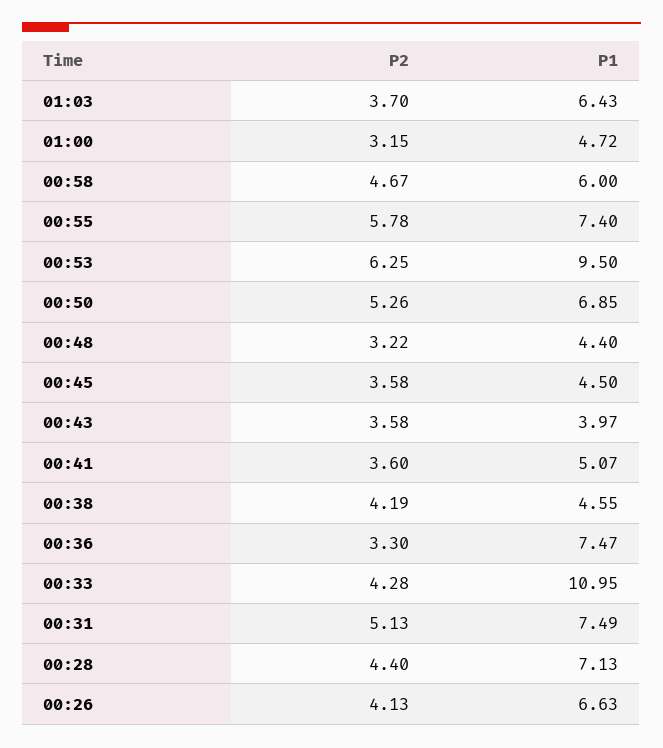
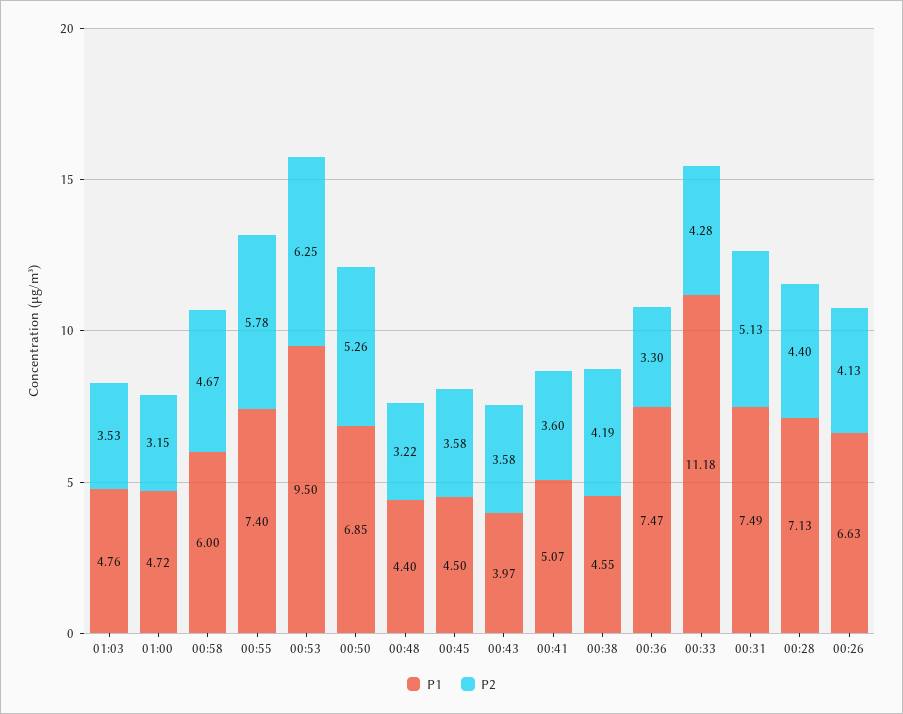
P2, 01:03: 3.7 -> 3.53
P1, 01:03: 6.43 -> 4.76
P1, 00:33: 10.95 -> 11.18

